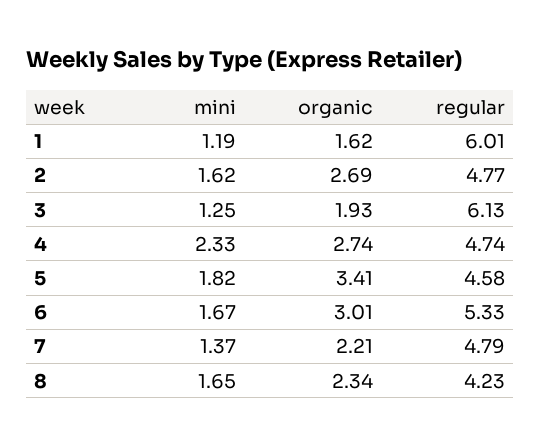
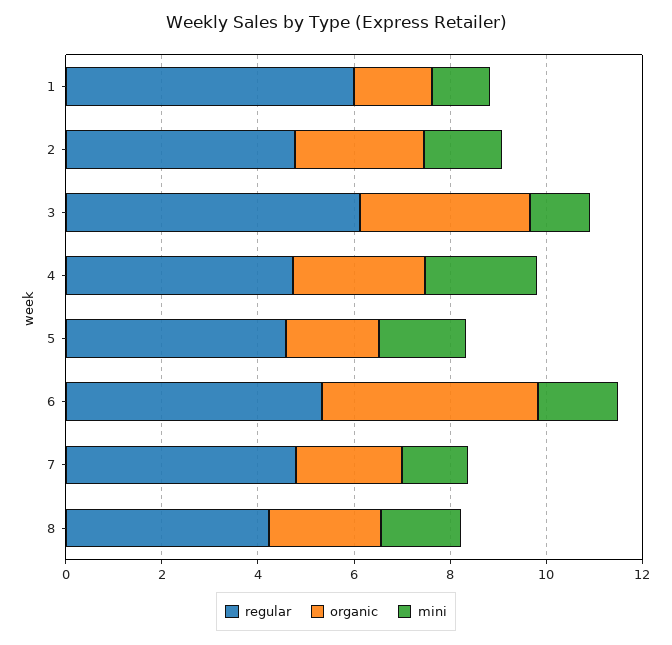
organic, 3: 1.93 -> 3.5
organic, 5: 3.41 -> 2
organic, 6: 3.01 -> 4.5

